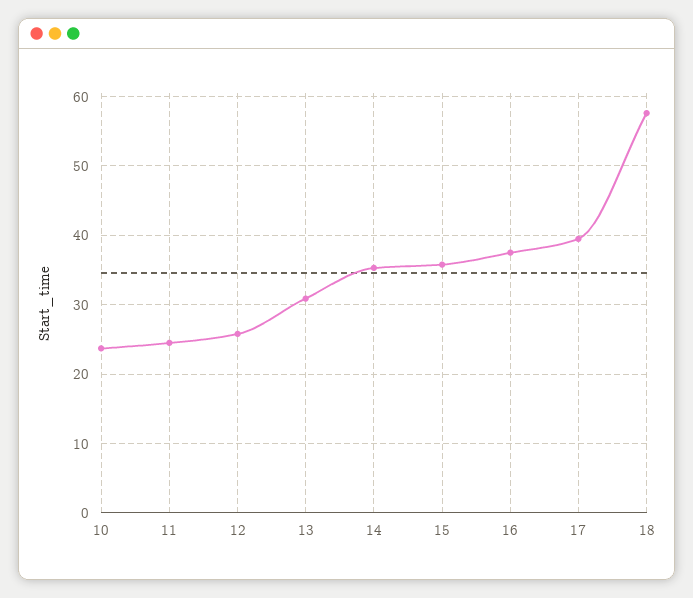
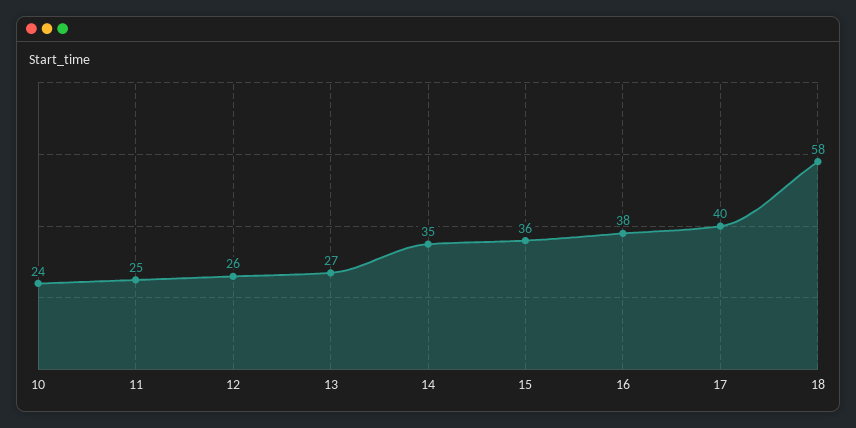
13: 31 -> 27

